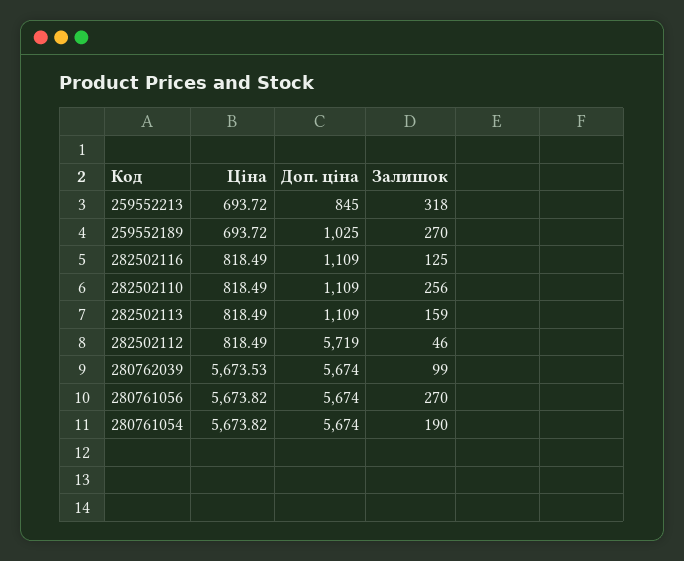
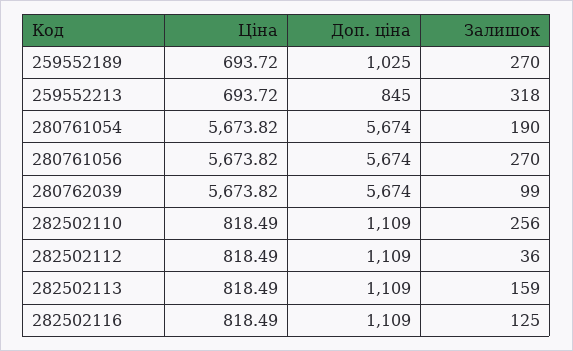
Доп. ціна, 282502112: 5719 -> 1109
Залишок, 282502112: 46 -> 36
Ціна, 280762039: 5673.53 -> 5673.82

